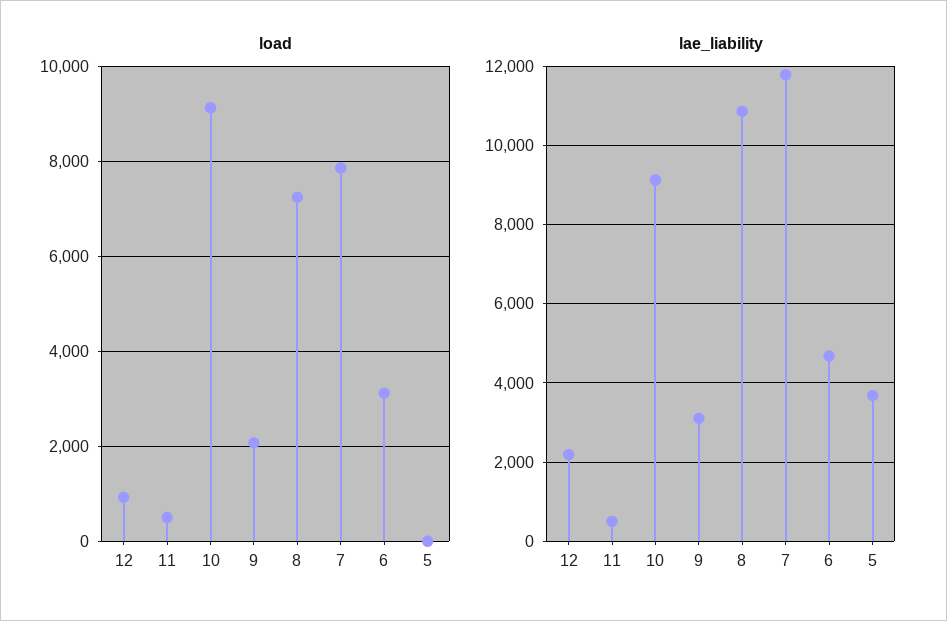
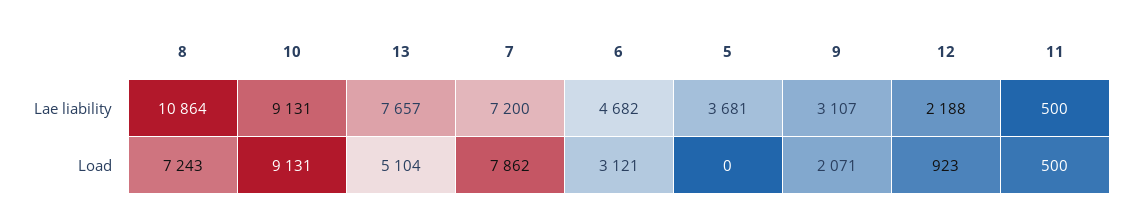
lae_liability, 7: 11800 -> 7200
lae_liability, 13: none -> 7657
load, 13: none -> 5104

